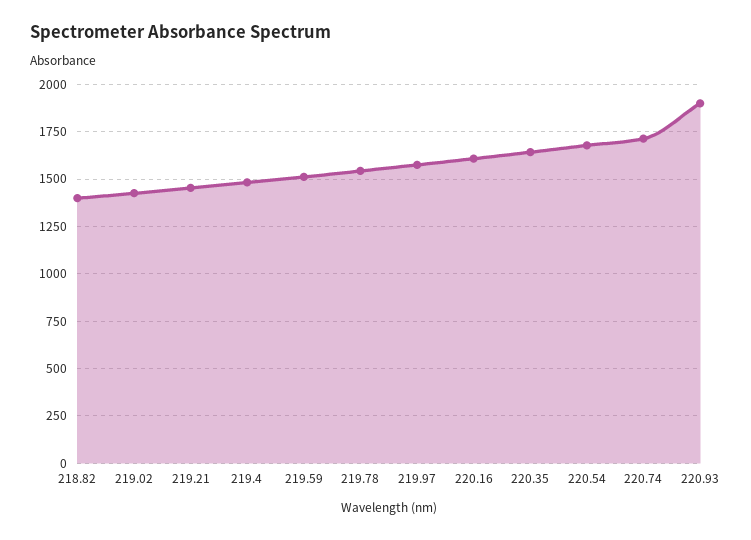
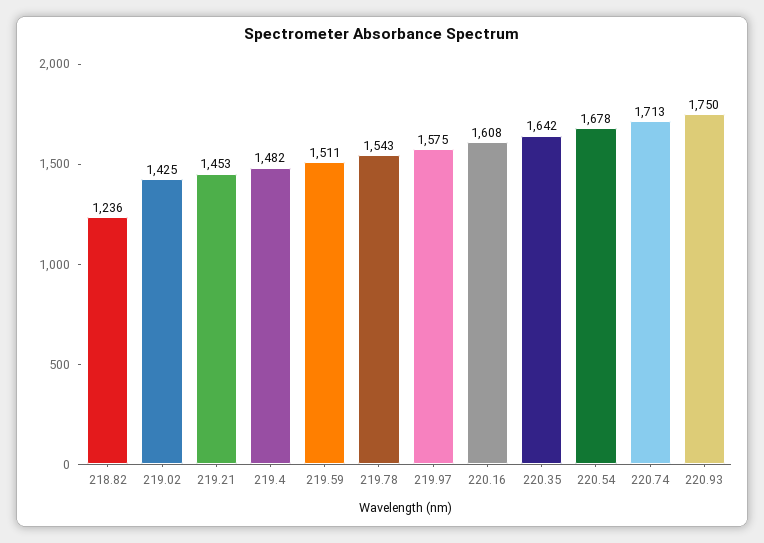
218.82: 1400 -> 1236
220.93: 1900 -> 1750

